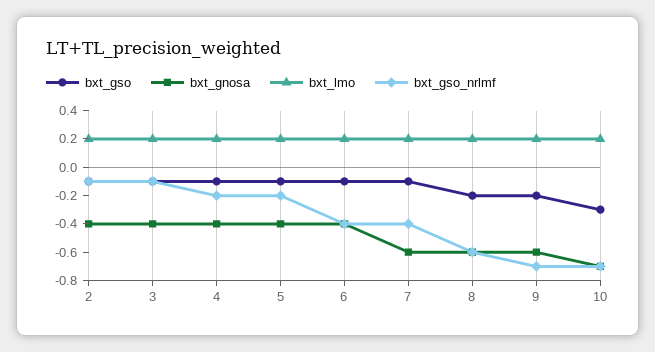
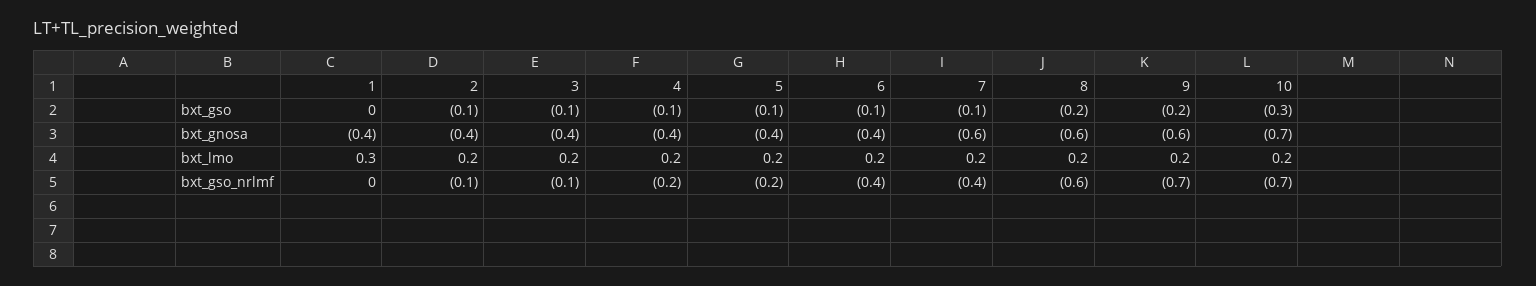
bxt_gso, 1: none -> 0
bxt_gnosa, 1: none -> -0.4
bxt_lmo, 1: none -> 0.3
bxt_gso_nrlmf, 1: none -> 0

